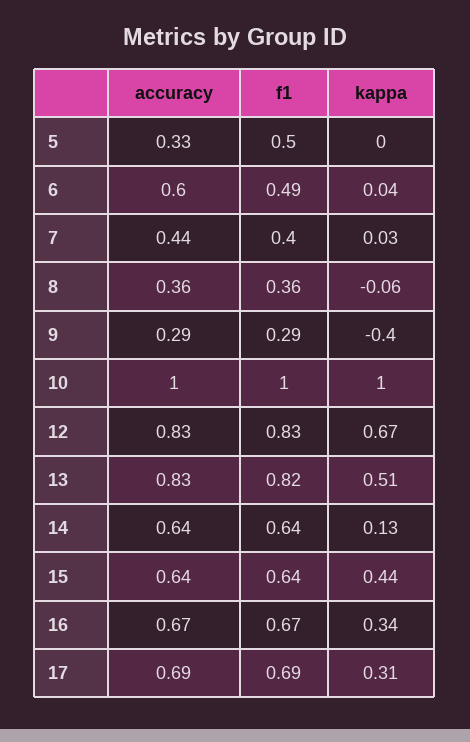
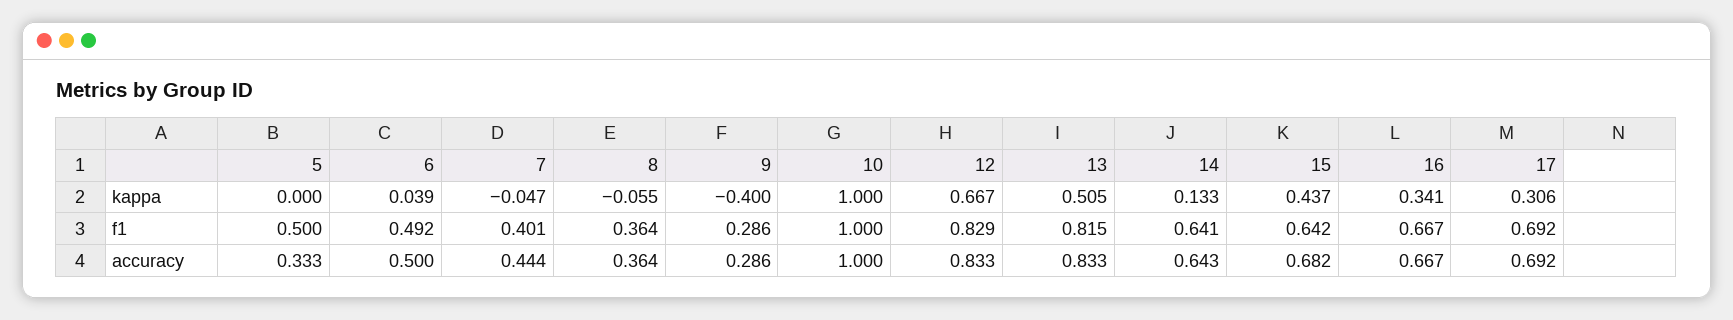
accuracy, 6: 0.6 -> 0.5
kappa, 7: 0.03 -> -0.047
accuracy, 15: 0.64 -> 0.682

